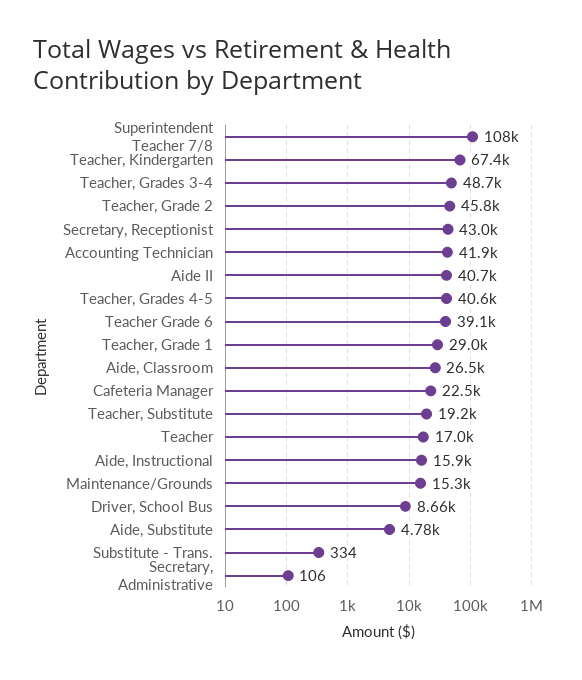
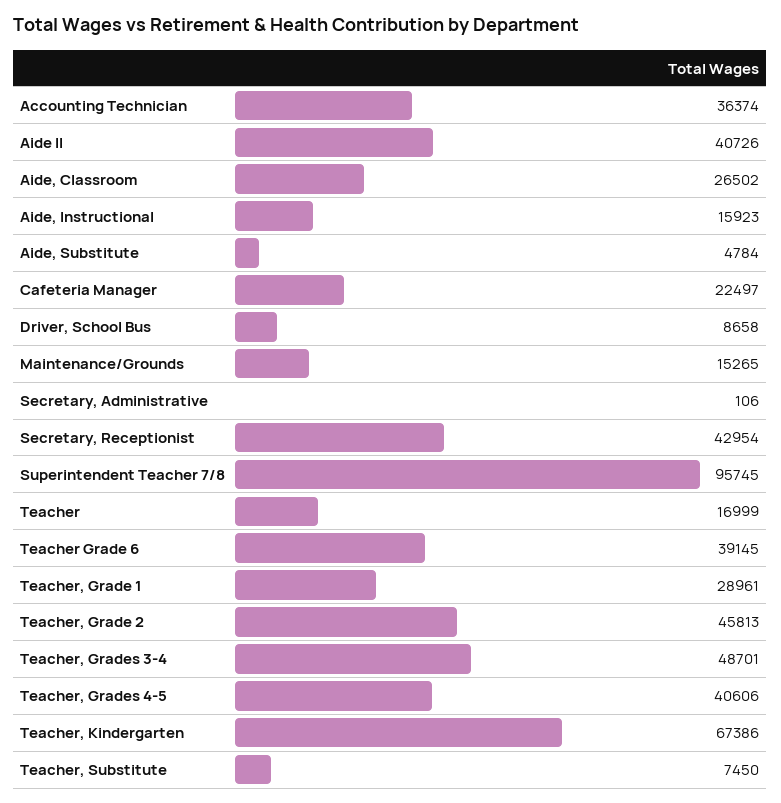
Superintendent Teacher 7/8: 108000 -> 95745
Accounting Technician: 41900 -> 36374
Teacher, Substitute: 19200 -> 7450
Substitute - Trans.: 334 -> none

